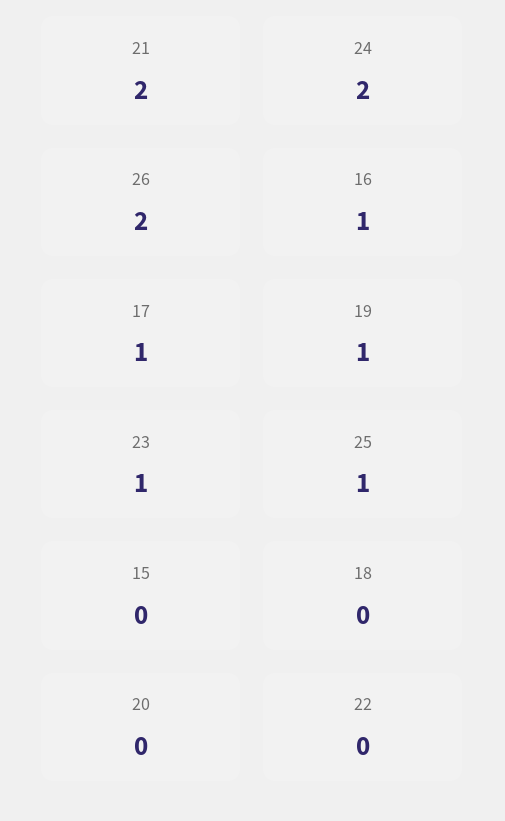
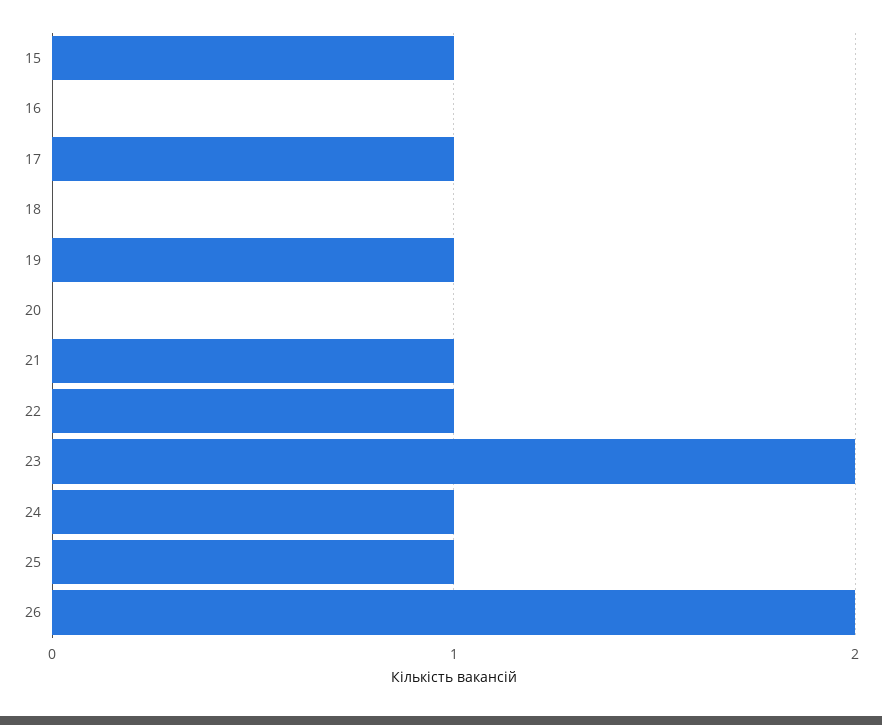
21: 2 -> 1
24: 2 -> 1
16: 1 -> 0
23: 1 -> 2
15: 0 -> 1
22: 0 -> 1

